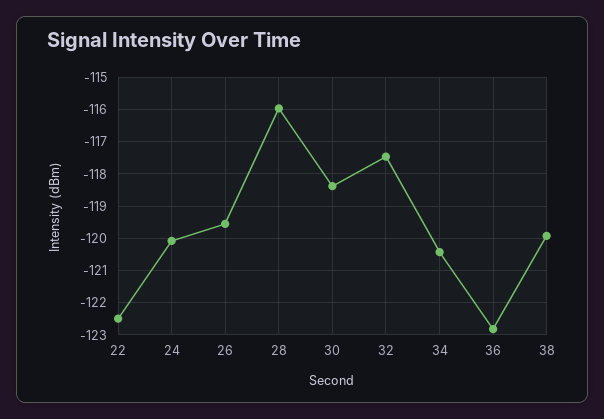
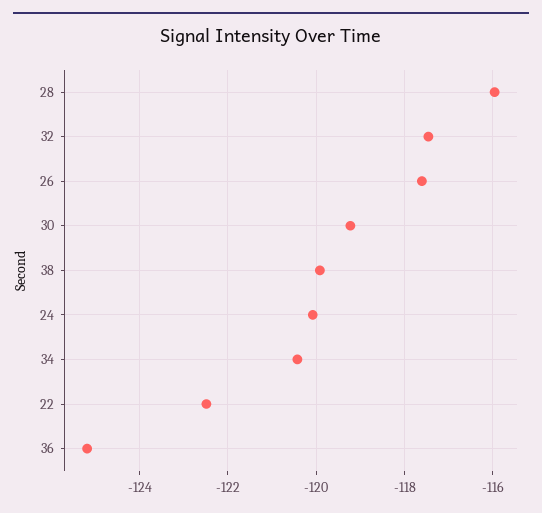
26: -119.6 -> -117.6
30: -118.4 -> -119.2
36: -122.8 -> -125.2

